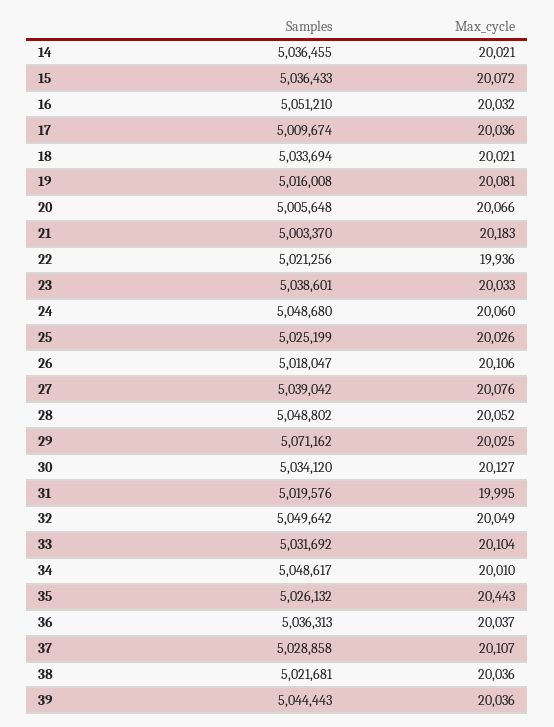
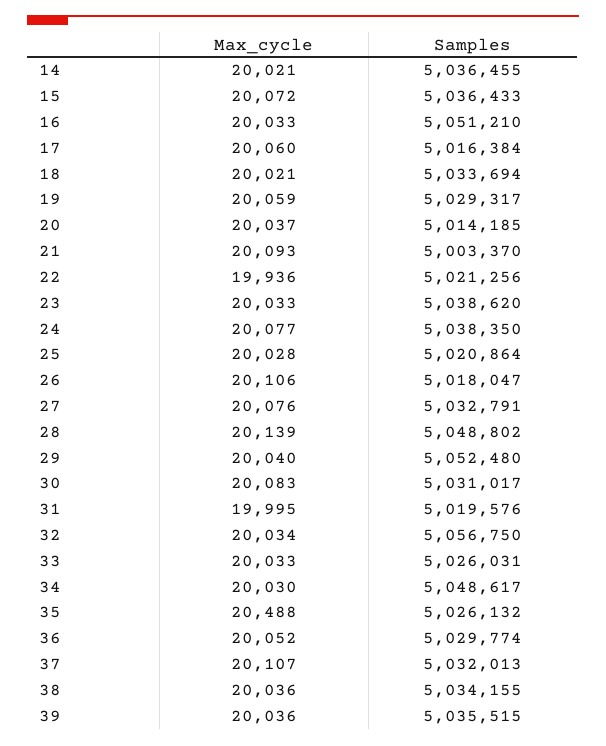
Max_cycle, 16: 20032 -> 20033
Samples, 17: 5009674 -> 5016384
Max_cycle, 17: 20036 -> 20060
Samples, 19: 5016008 -> 5029317
Max_cycle, 19: 20081 -> 20059
Samples, 20: 5005648 -> 5014185
Max_cycle, 20: 20066 -> 20037
Max_cycle, 21: 20183 -> 20093
Samples, 23: 5038601 -> 5038620
Samples, 24: 5048680 -> 5038350
Max_cycle, 24: 20060 -> 20077
Samples, 25: 5025199 -> 5020864
Max_cycle, 25: 20026 -> 20028
Samples, 27: 5039042 -> 5032791
Max_cycle, 28: 20052 -> 20139
Samples, 29: 5071162 -> 5052480
Max_cycle, 29: 20025 -> 20040
Samples, 30: 5034120 -> 5031017
Max_cycle, 30: 20127 -> 20083
Samples, 32: 5049642 -> 5056750
Max_cycle, 32: 20049 -> 20034
Samples, 33: 5031692 -> 5026031
Max_cycle, 33: 20104 -> 20033
Max_cycle, 34: 20010 -> 20030
Max_cycle, 35: 20443 -> 20488
Samples, 36: 5036313 -> 5029774
Max_cycle, 36: 20037 -> 20052
Samples, 37: 5028858 -> 5032013
Samples, 38: 5021681 -> 5034155
Samples, 39: 5044443 -> 5035515

